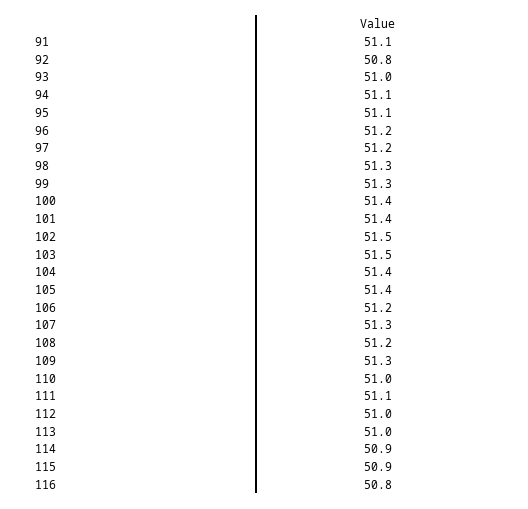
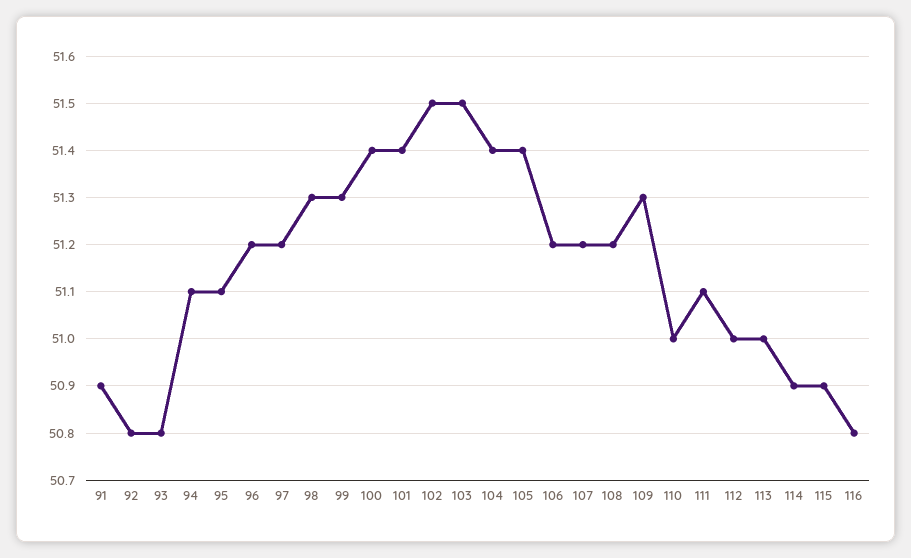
91: 51.1 -> 50.9
93: 51 -> 50.8
107: 51.3 -> 51.2

